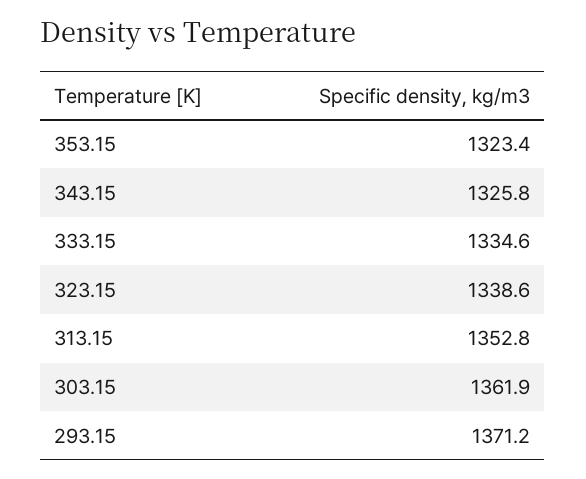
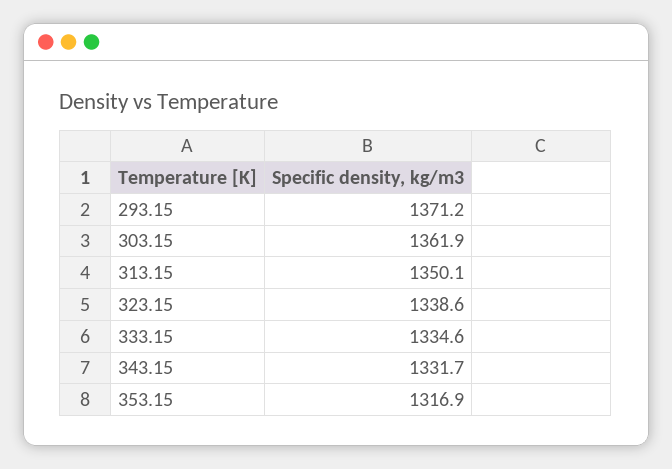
353.15: 1323.4 -> 1316.9
343.15: 1325.8 -> 1331.7
313.15: 1352.8 -> 1350.1

